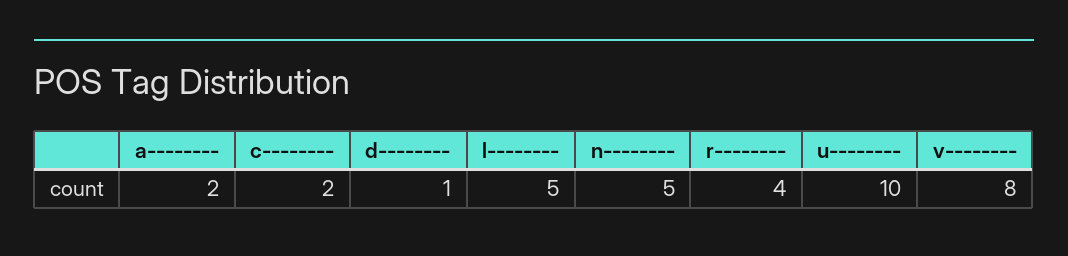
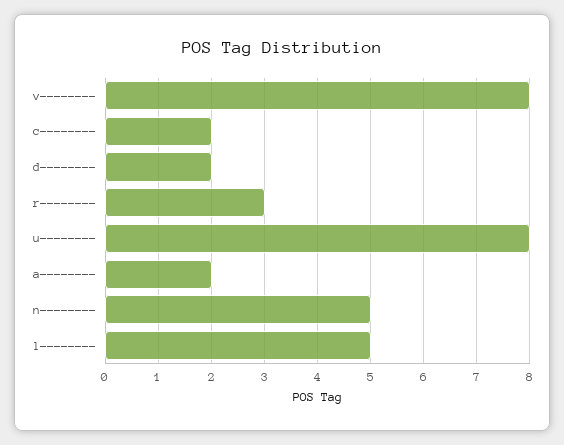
d--------: 1 -> 2
r--------: 4 -> 3
u--------: 10 -> 8

